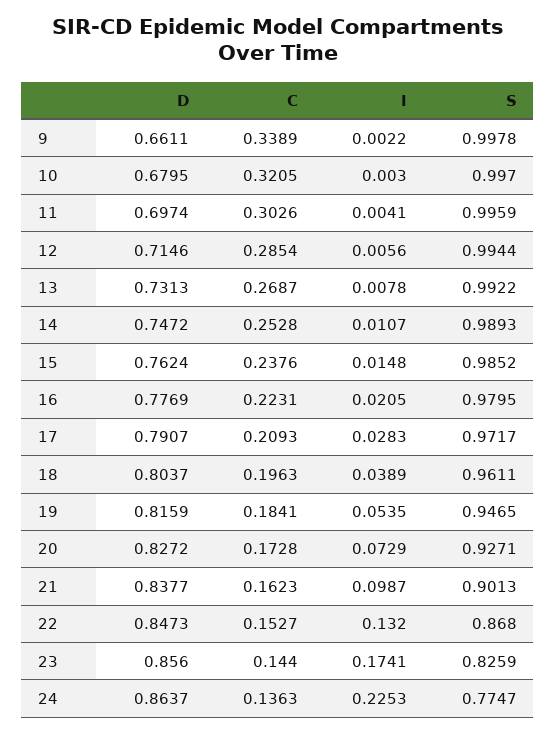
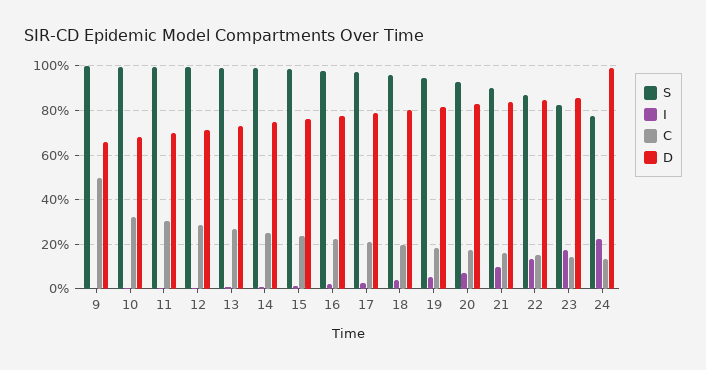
C, 9: 0.3389 -> 0.5
D, 24: 0.8637 -> 1

